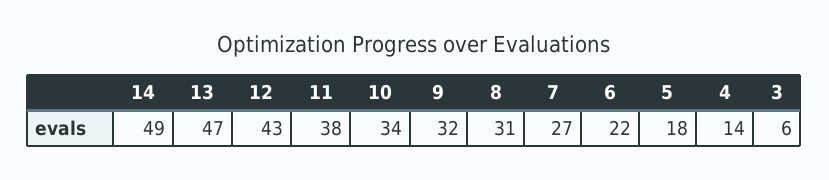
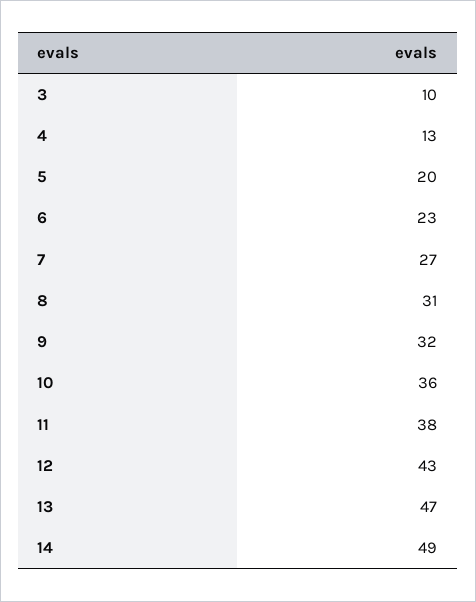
10: 34 -> 36
6: 22 -> 23
5: 18 -> 20
4: 14 -> 13
3: 6 -> 10

